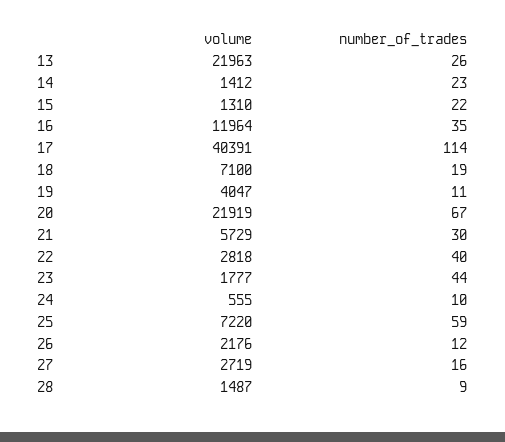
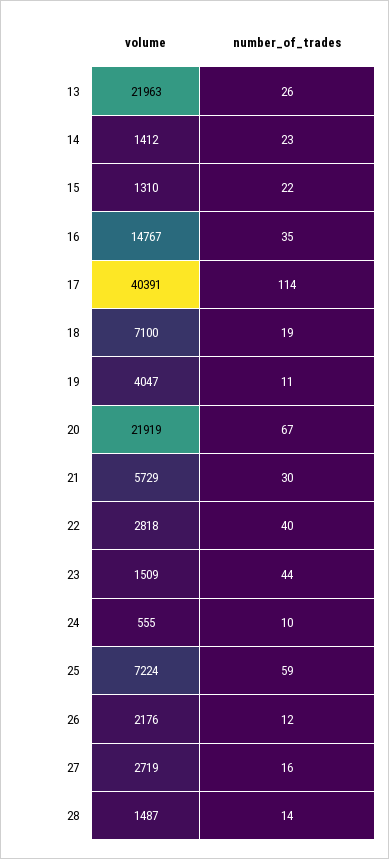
volume, 16: 11964 -> 14767
volume, 23: 1777 -> 1509
volume, 25: 7220 -> 7224
number_of_trades, 28: 9 -> 14

